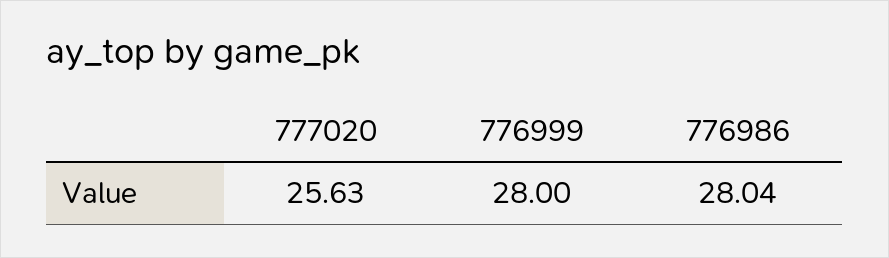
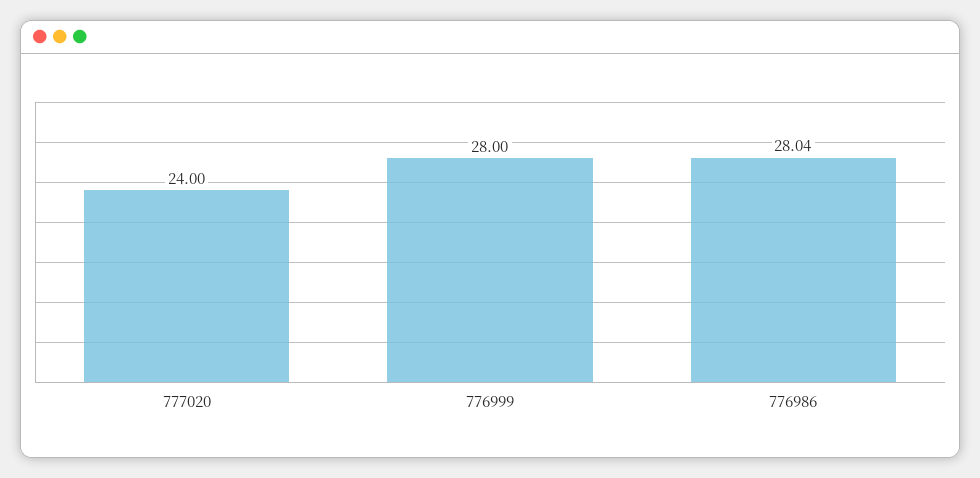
777020: 25.63 -> 24

